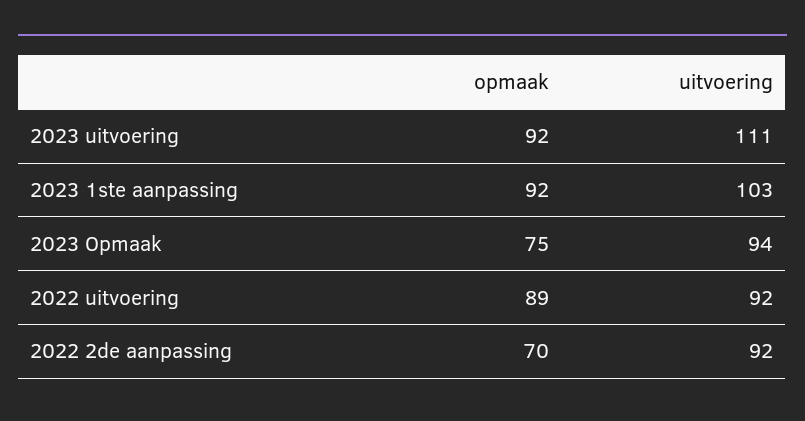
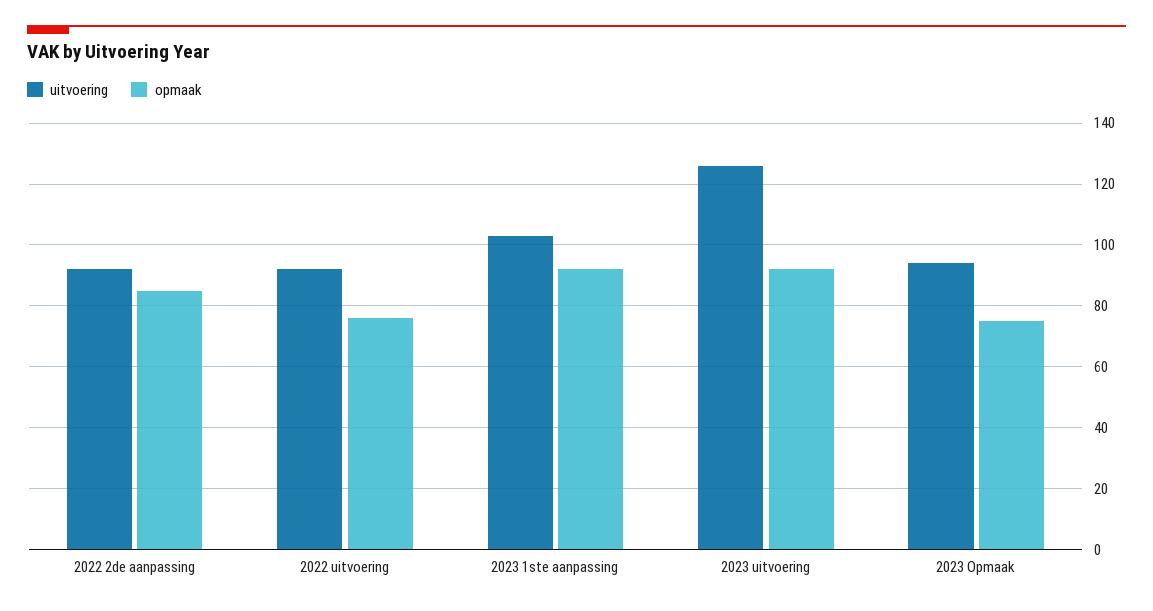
uitvoering, 2023 uitvoering: 111 -> 125
opmaak, 2022 uitvoering: 89 -> 75
opmaak, 2022 2de aanpassing: 70 -> 85

